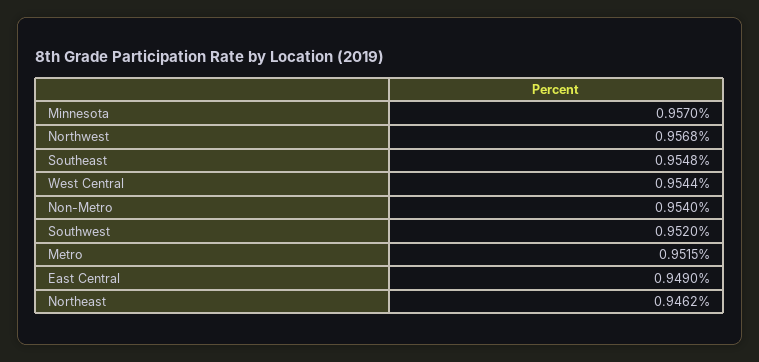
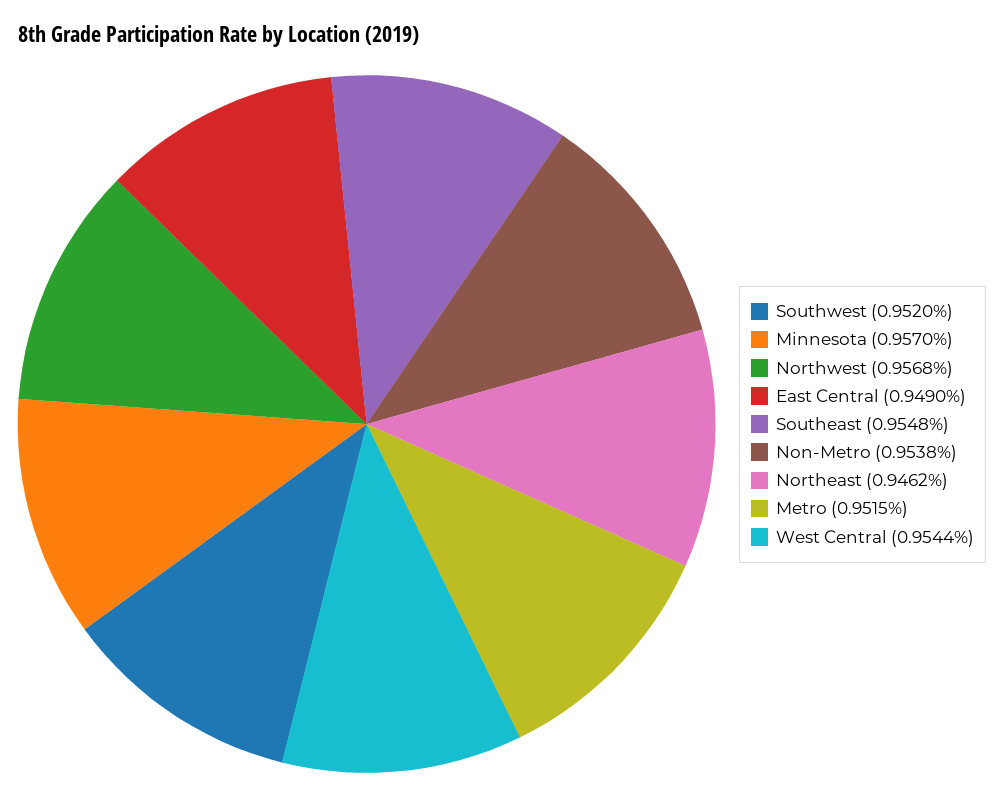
Non-Metro: 0.954 -> 0.9538

